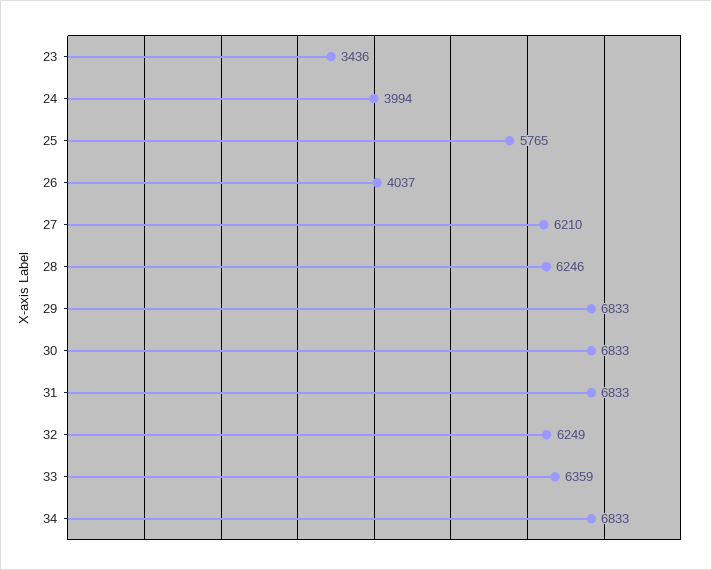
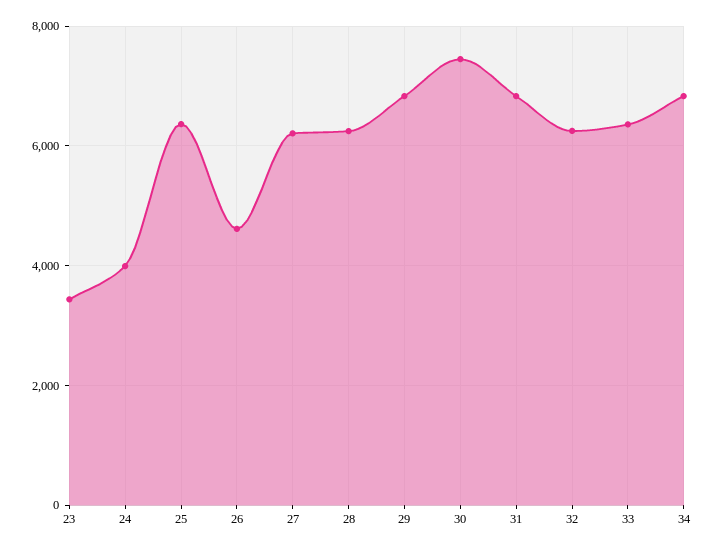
25: 5765 -> 6400
26: 4037 -> 4600
30: 6833 -> 7400

